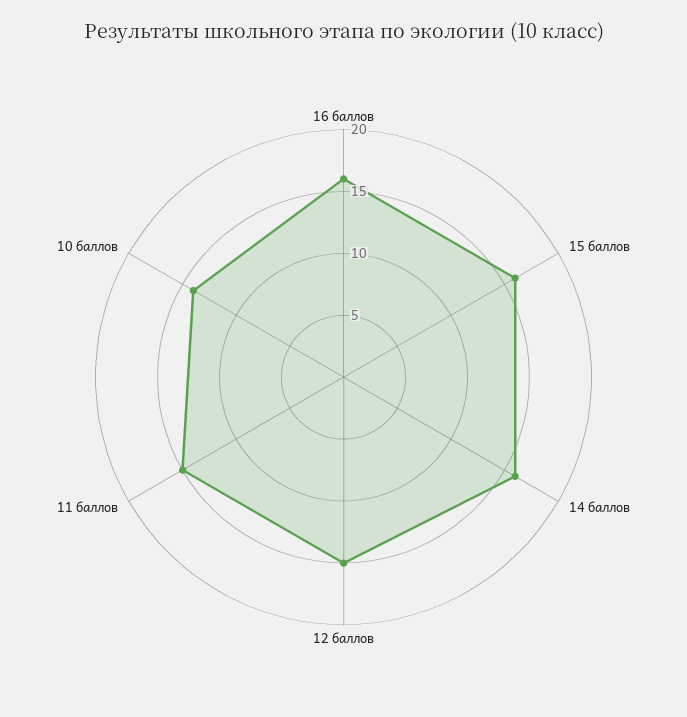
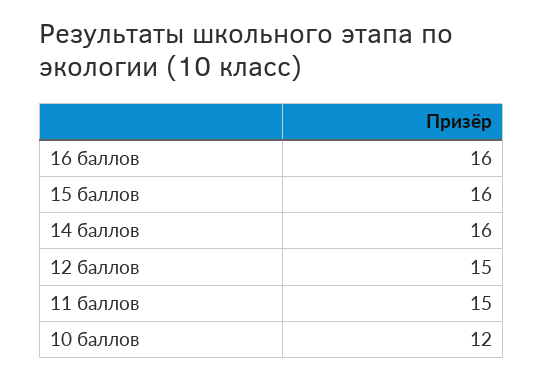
10 баллов: 14 -> 12

